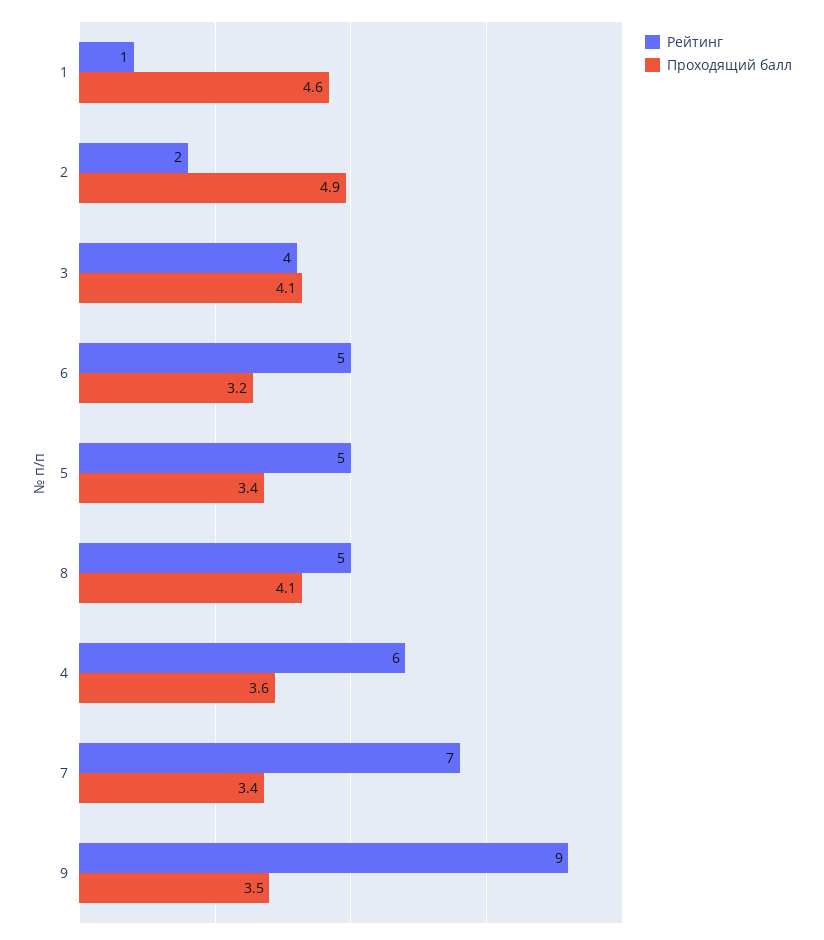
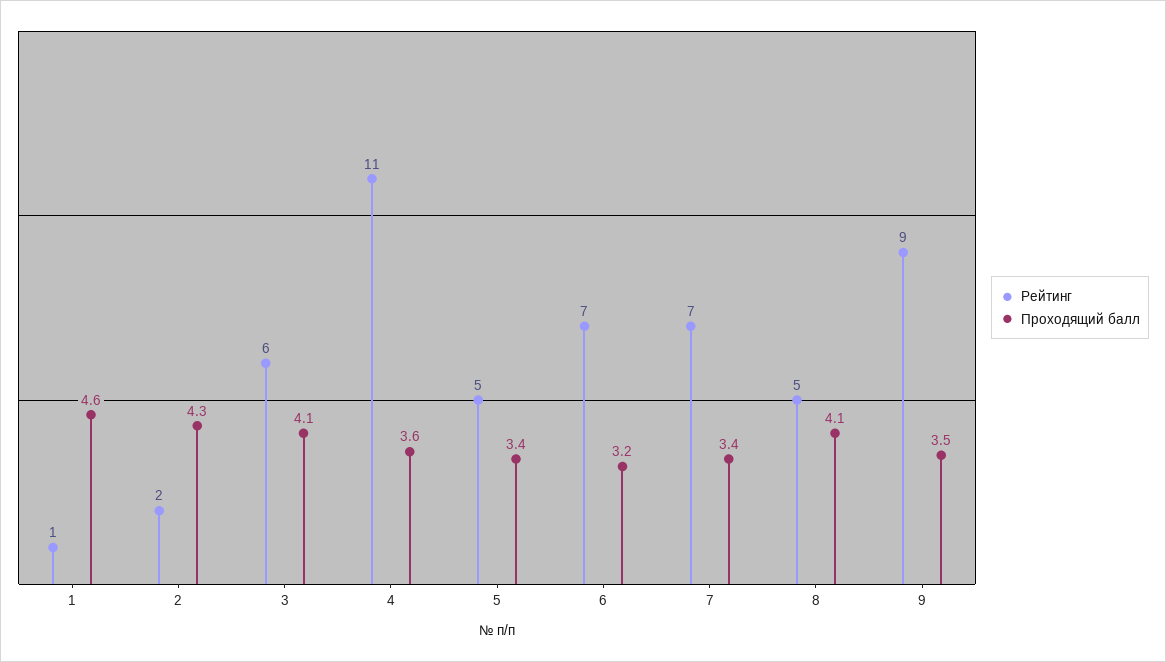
Проходящий балл, 2: 4.9 -> 4.3
Рейтинг, 3: 4 -> 6
Рейтинг, 6: 5 -> 7
Рейтинг, 4: 6 -> 11

